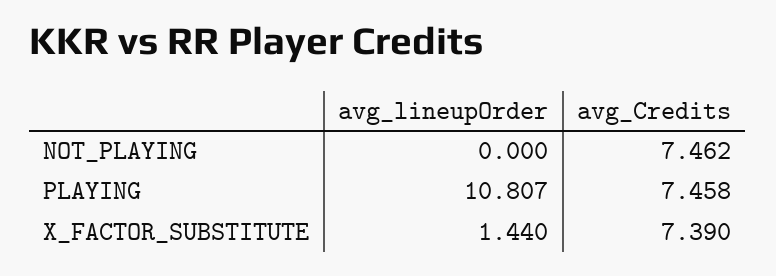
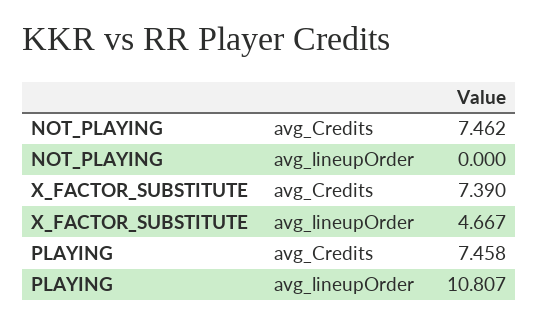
avg_lineupOrder, X_FACTOR_SUBSTITUTE: 1.44 -> 4.667

